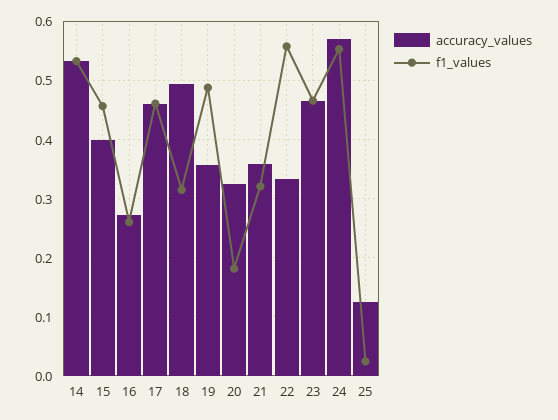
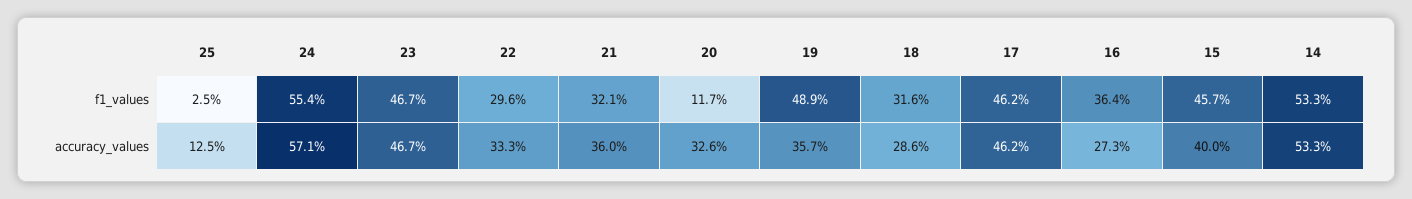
f1_values, 16: 0.26 -> 0.364
accuracy_values, 18: 0.5 -> 0.286
f1_values, 20: 0.18 -> 0.117
f1_values, 22: 0.56 -> 0.296

